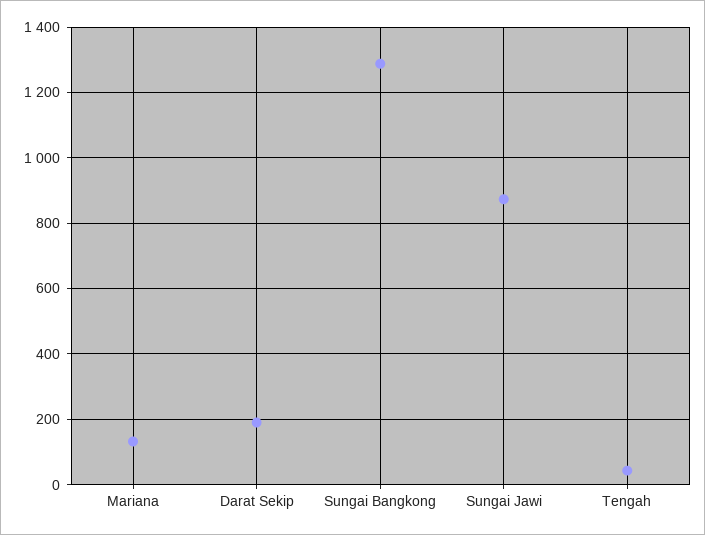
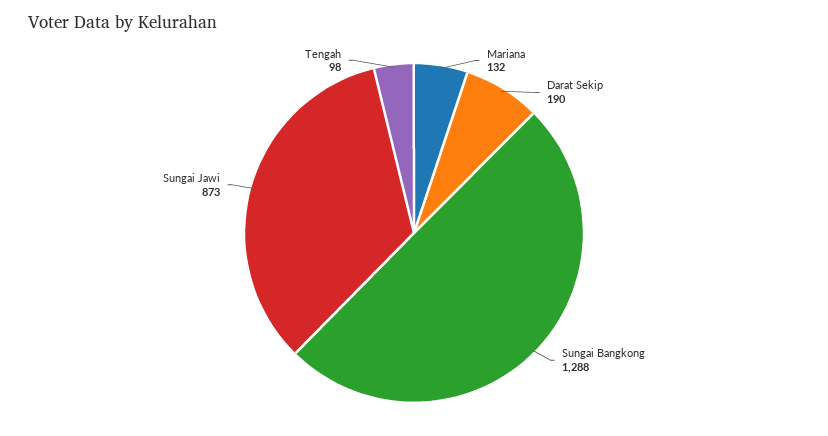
Tengah: 40 -> 98

